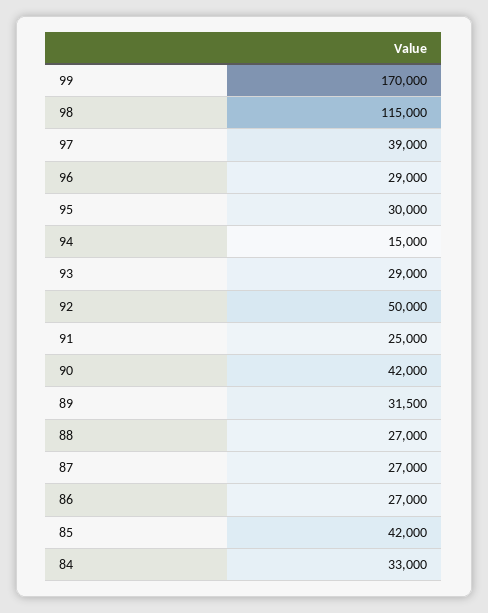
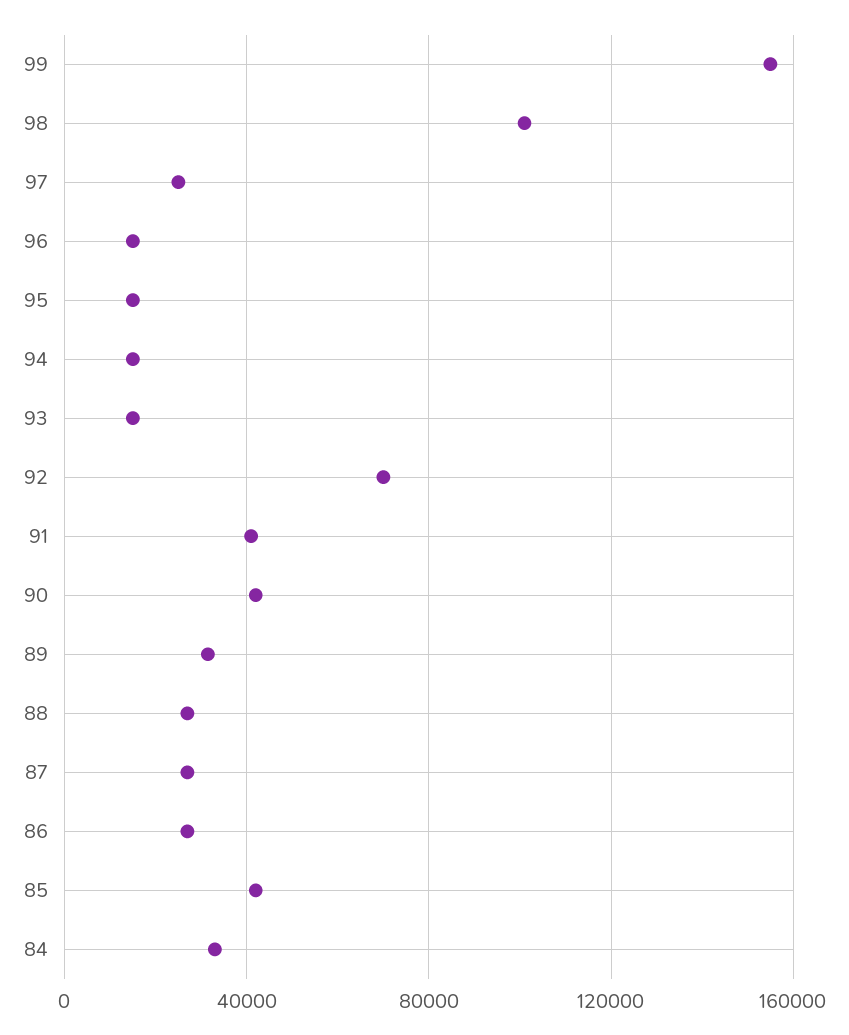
99: 170000 -> 155000
98: 115000 -> 100000
97: 39000 -> 25000
96: 29000 -> 15000
95: 30000 -> 15000
93: 29000 -> 15000
92: 50000 -> 70000
91: 25000 -> 40000

